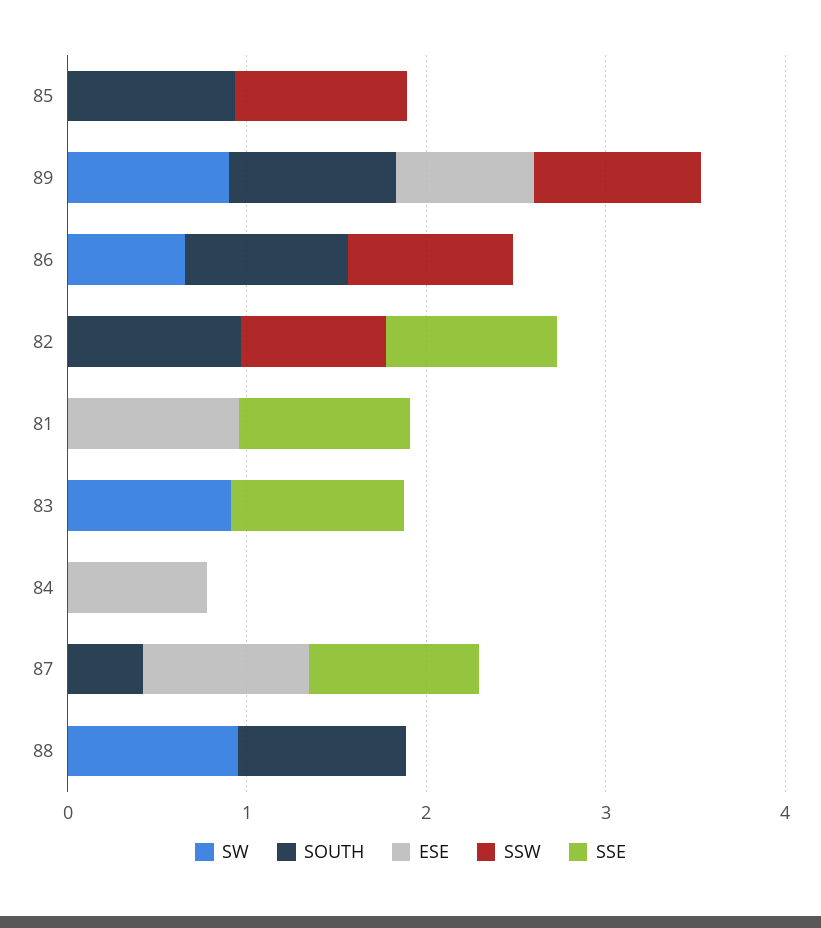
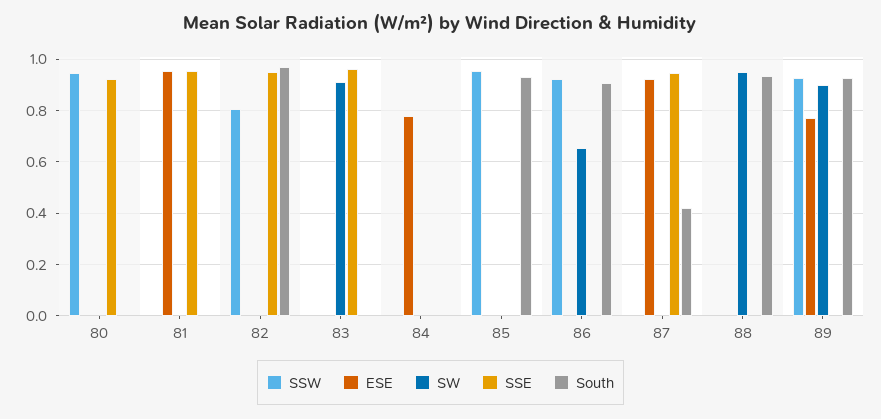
SSW, 80: none -> 0.95
ESE, 80: none -> 0
SW, 80: none -> 0
SSE, 80: none -> 0.925
SOUTH, 80: none -> 0

